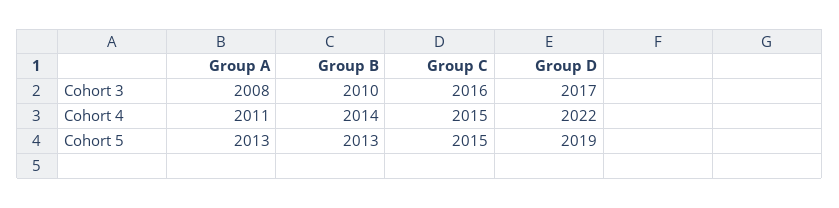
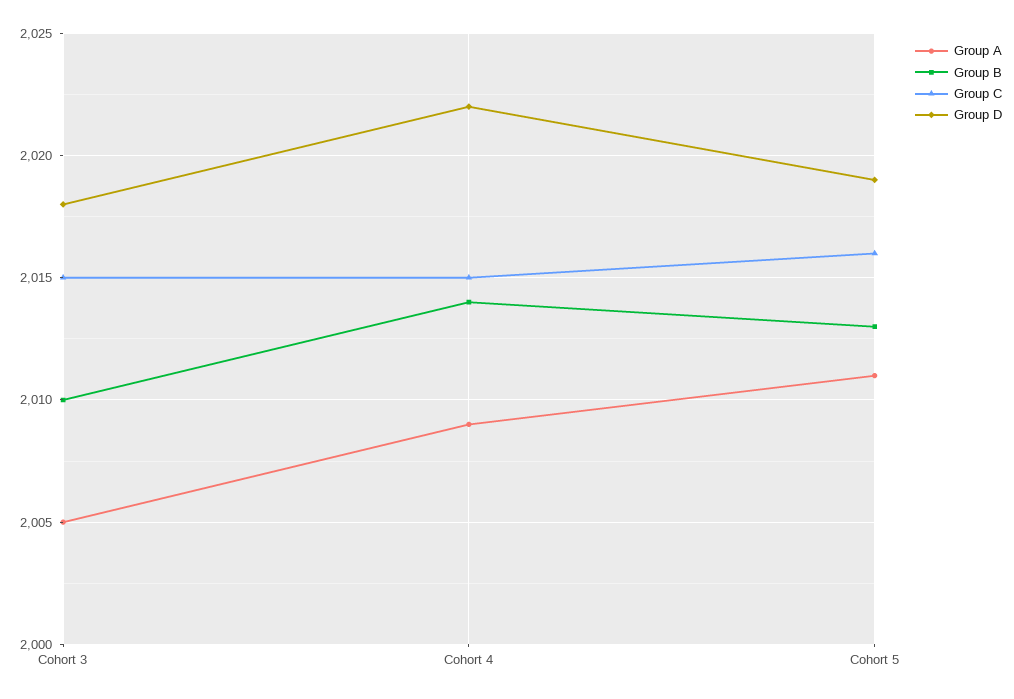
Group A, Cohort 3: 2008 -> 2005
Group C, Cohort 3: 2016 -> 2015
Group D, Cohort 3: 2017 -> 2018
Group A, Cohort 4: 2011 -> 2009
Group A, Cohort 5: 2013 -> 2011
Group C, Cohort 5: 2015 -> 2016

